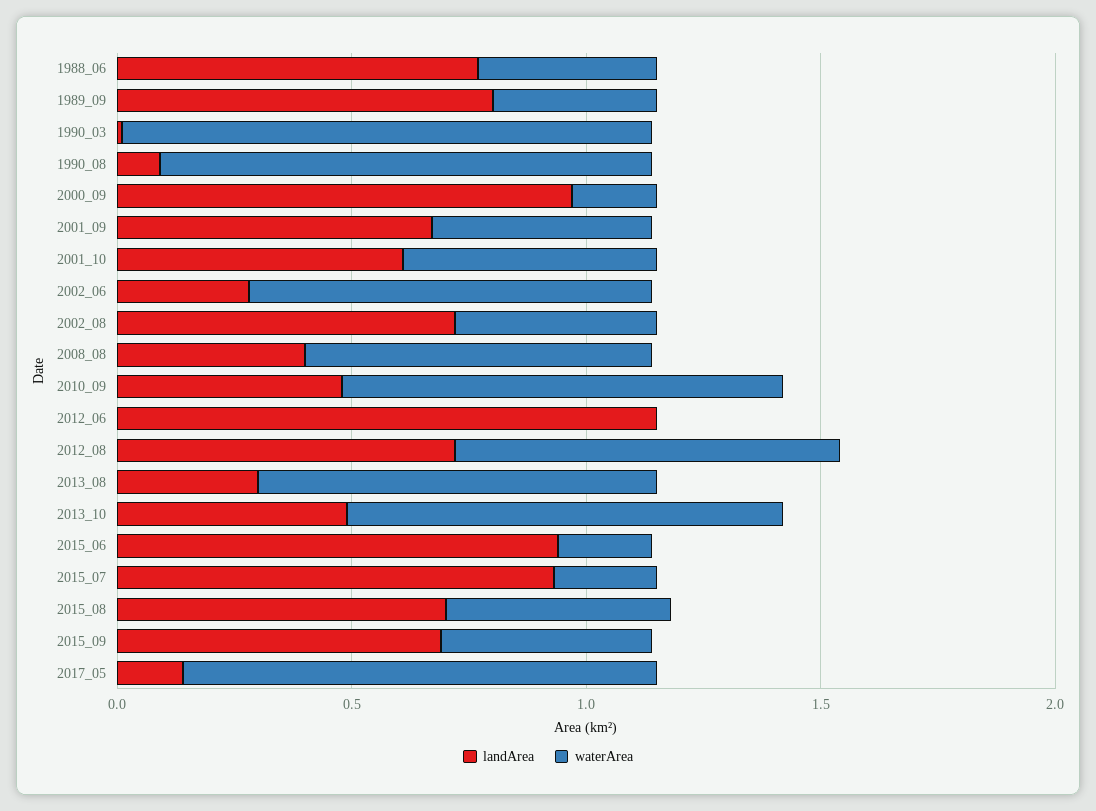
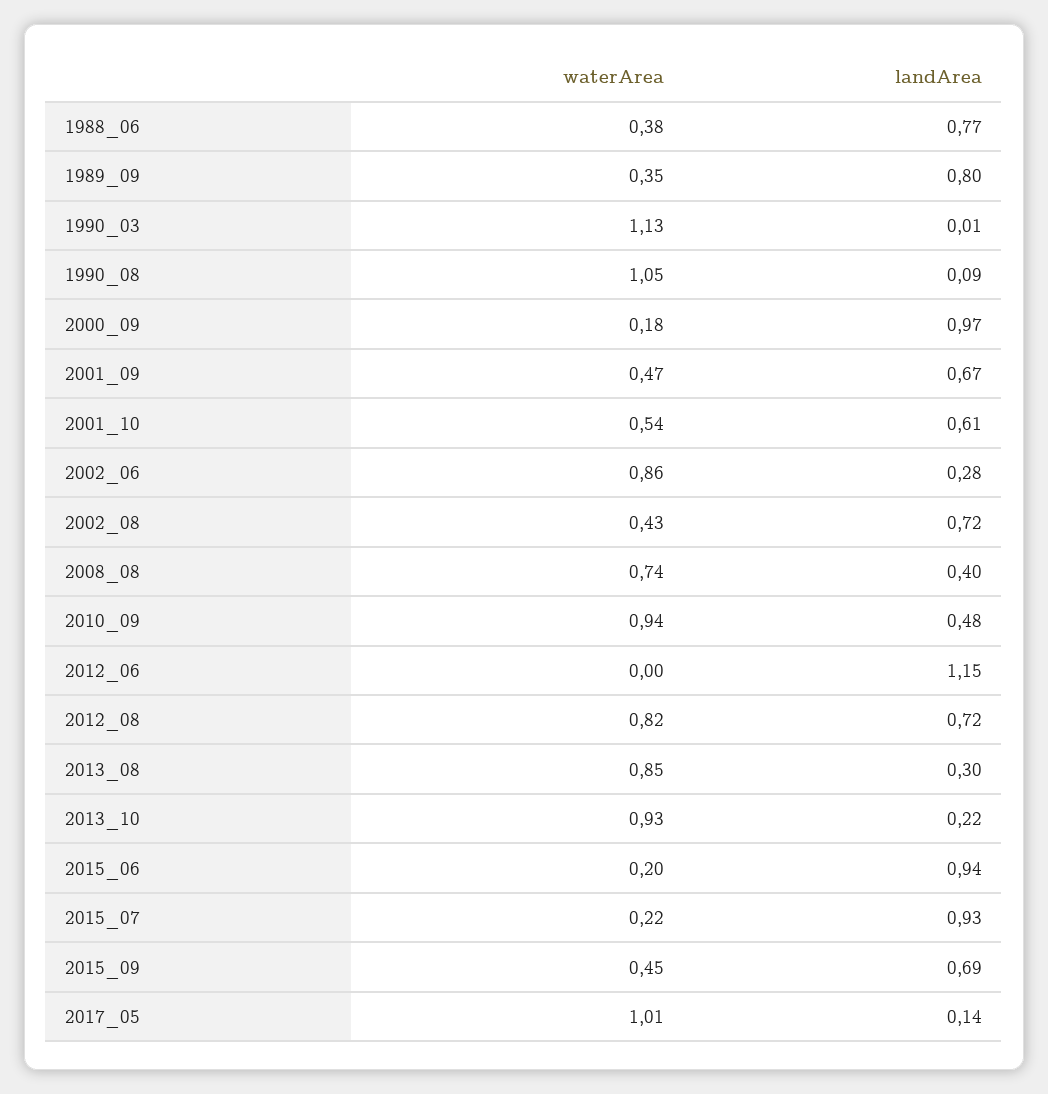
landArea, 2013_10: 0.5 -> 0.22
landArea, 2015_08: 0.7 -> none
waterArea, 2015_08: 0.5 -> none

